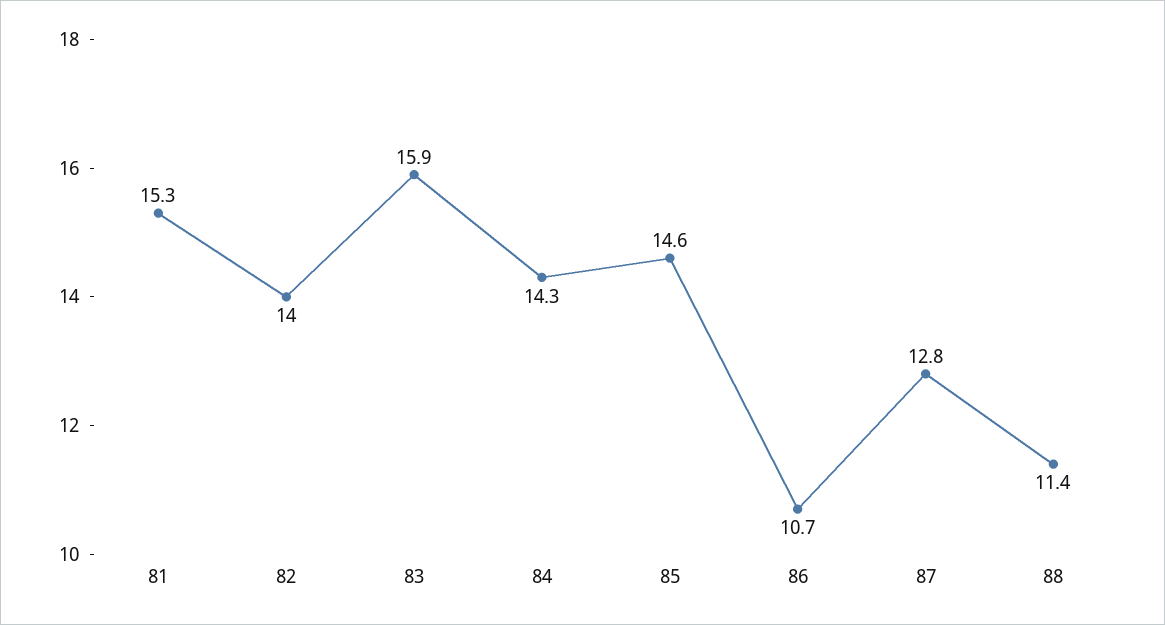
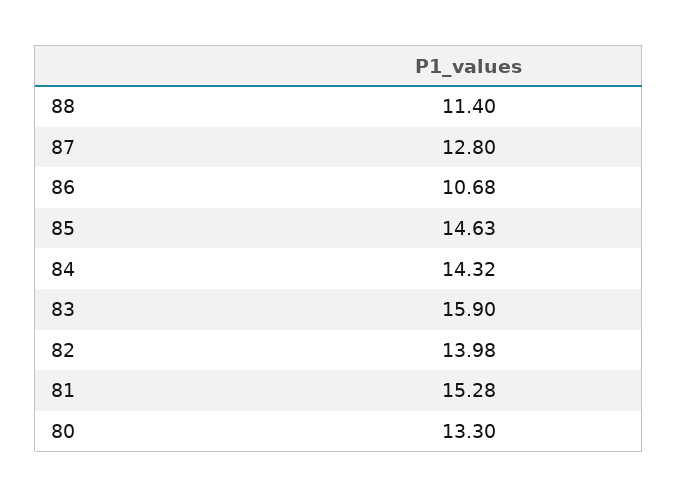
80: none -> 13.3

